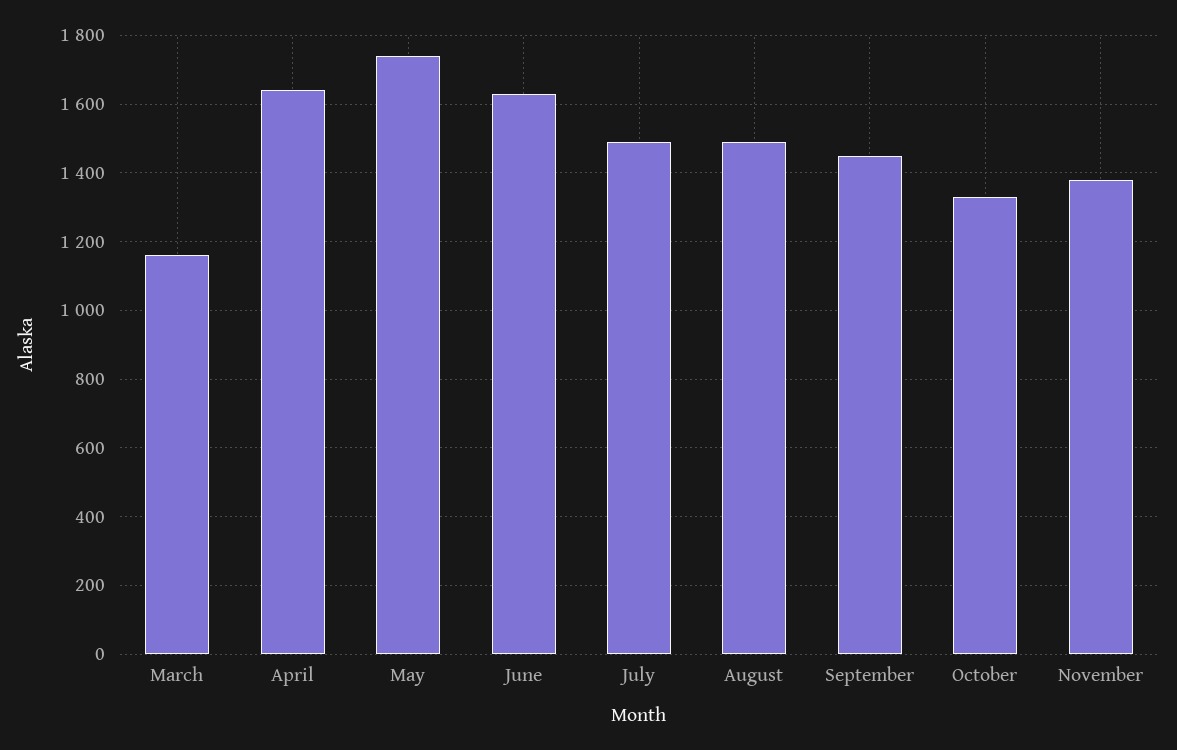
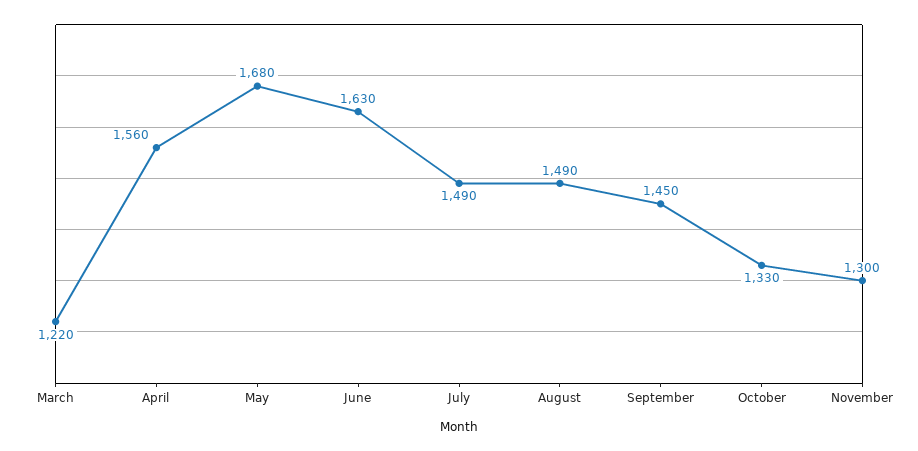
March: 1160 -> 1220
April: 1640 -> 1560
May: 1740 -> 1680
November: 1380 -> 1300

